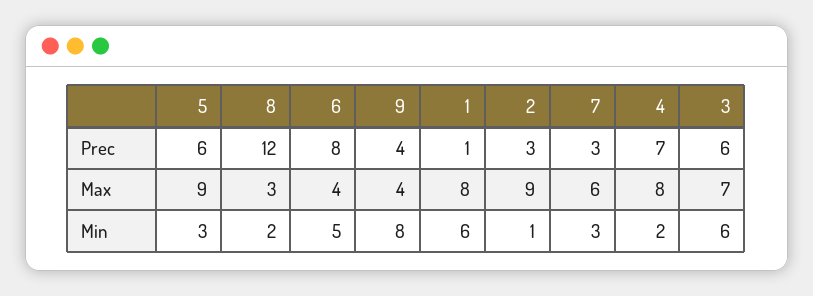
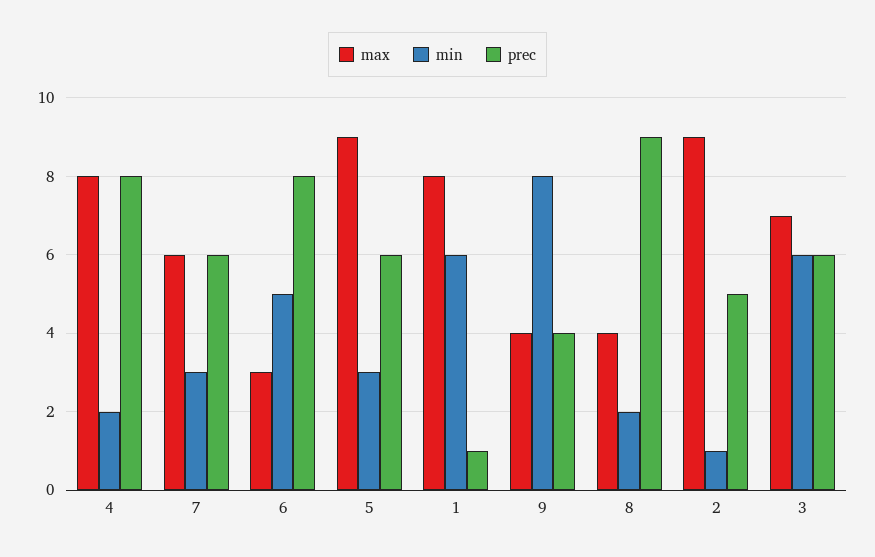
Prec, 8: 12 -> 9
Prec, 2: 3 -> 5
Prec, 7: 3 -> 6
Prec, 4: 7 -> 8
Max, 8: 3 -> 4
Max, 6: 4 -> 3

